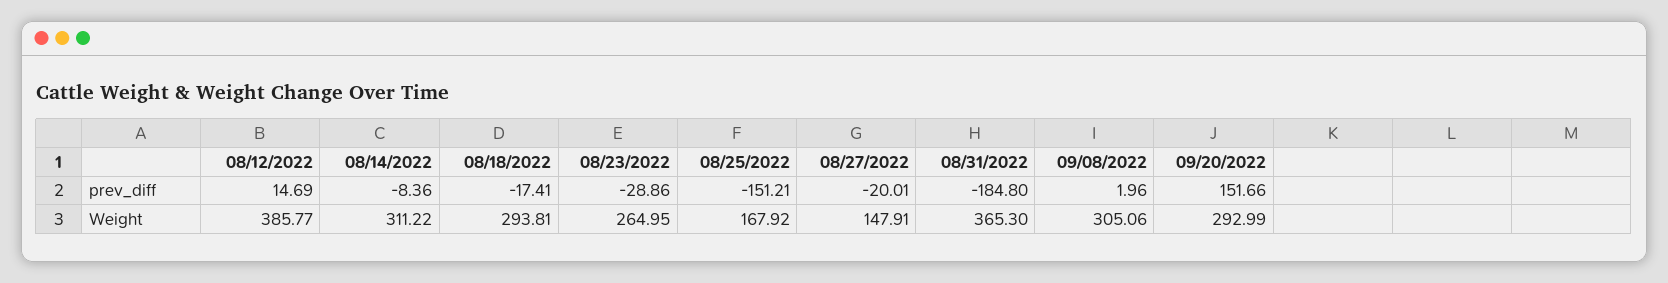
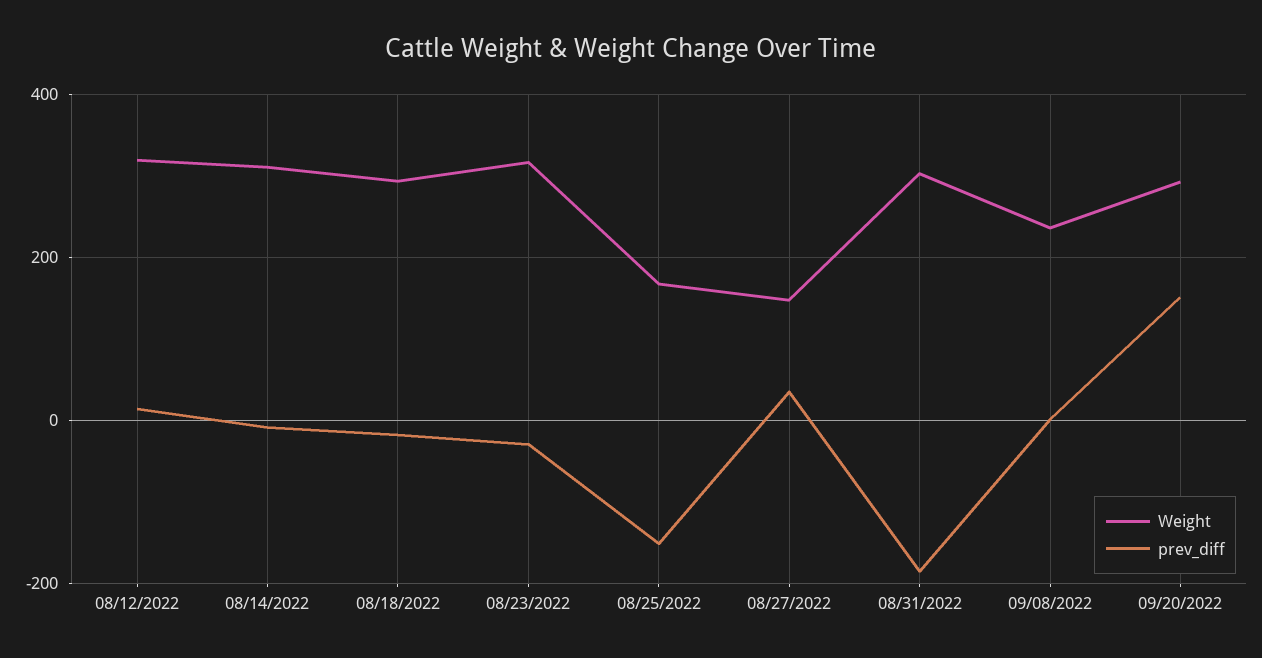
prev_diff, 08/27/2022: -20.01 -> 40
Weight, 08/12/2022: 385.77 -> 320
Weight, 08/23/2022: 264.95 -> 320
Weight, 08/31/2022: 365.3 -> 300
Weight, 09/08/2022: 305.06 -> 240

